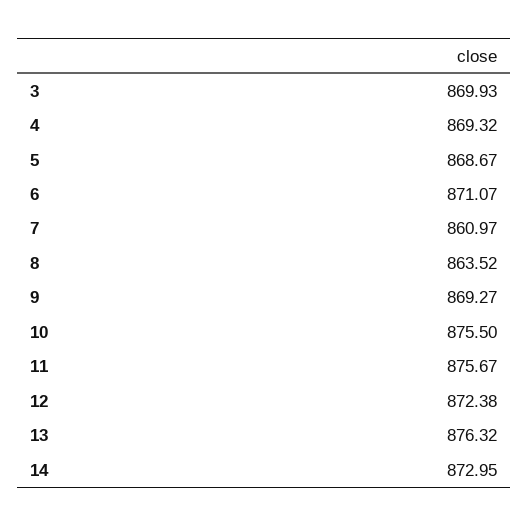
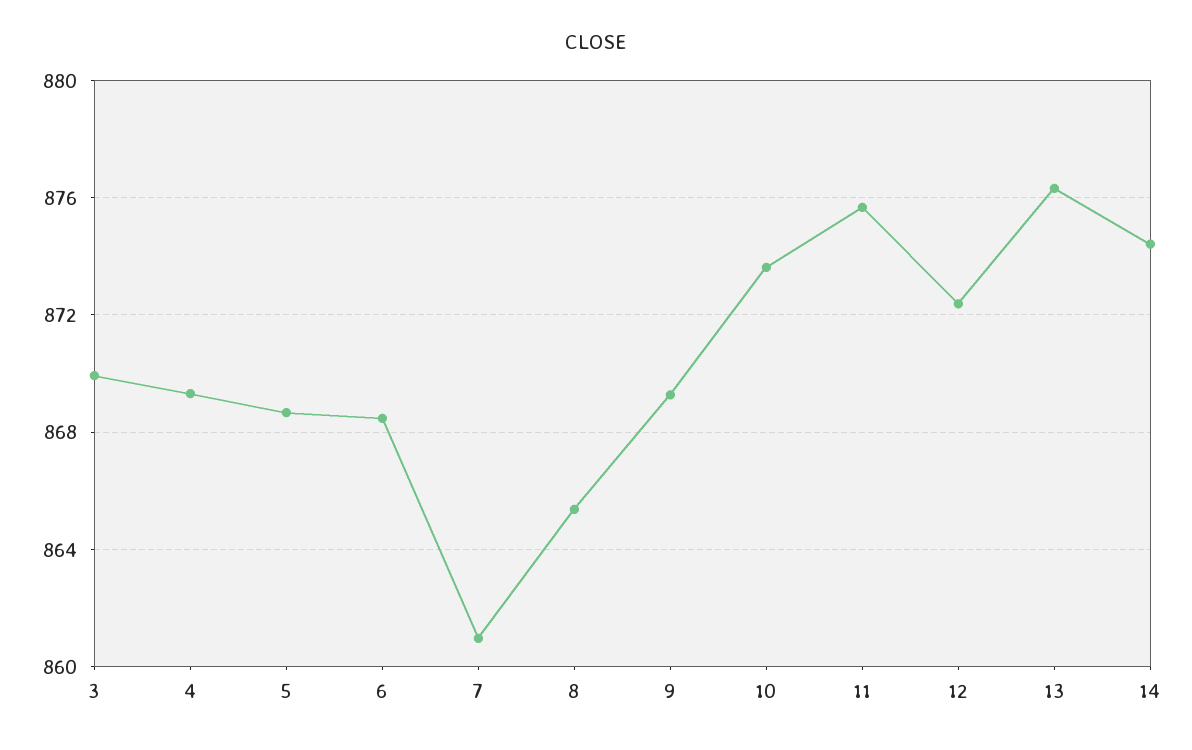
6: 871.07 -> 868.5
8: 863.52 -> 865.5
10: 875.5 -> 873.5
14: 872.95 -> 874.5

